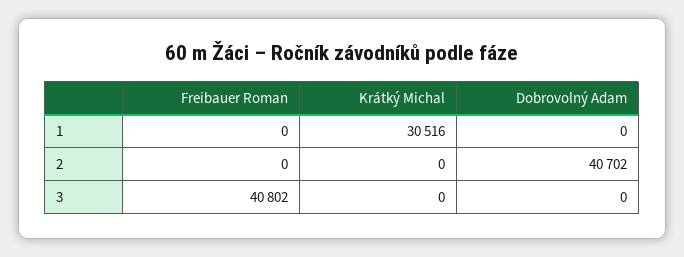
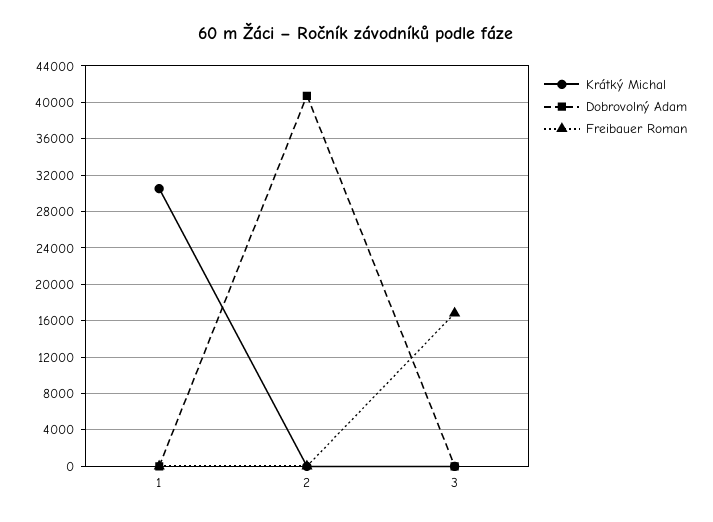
Freibauer Roman, 3: 40802 -> 17000

